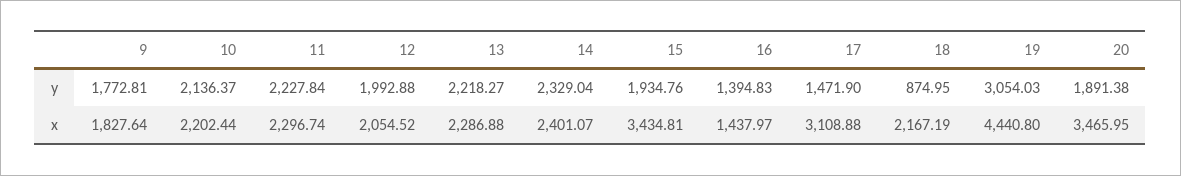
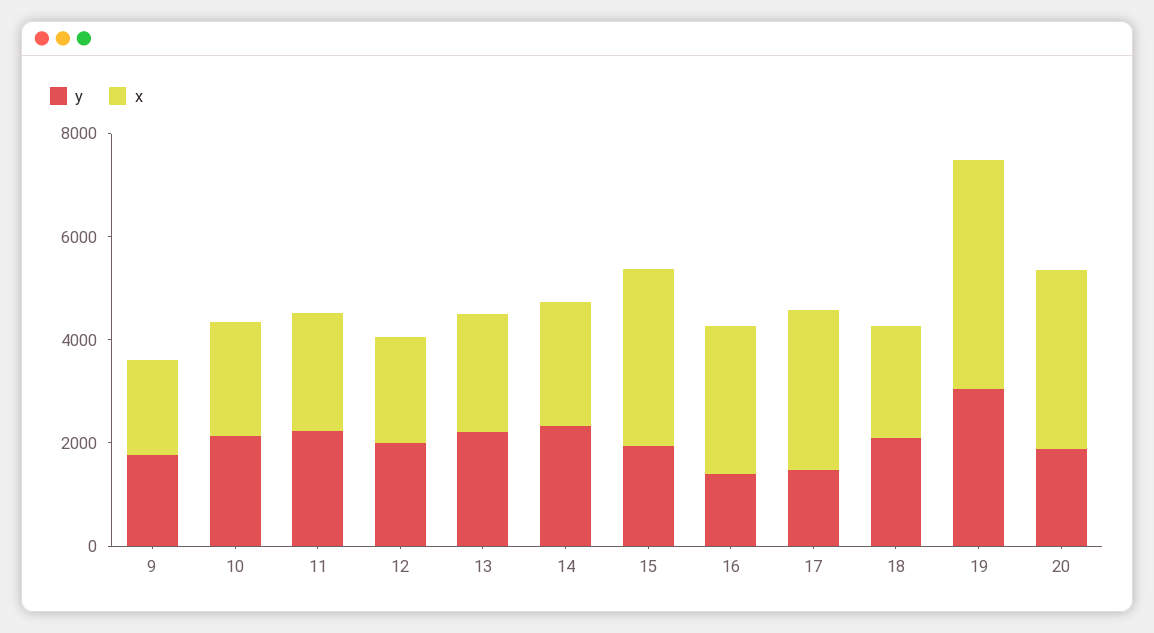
y, 18: 874.95 -> 2000
x, 16: 1437.97 -> 3000

